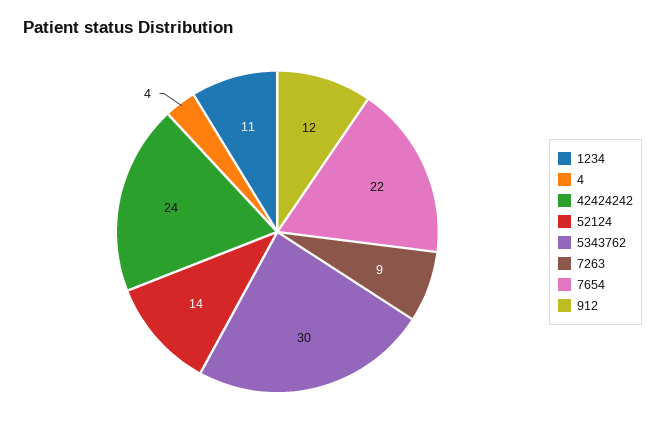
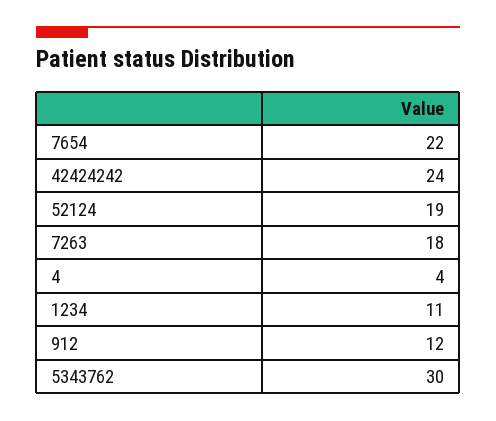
52124: 14 -> 19
7263: 9 -> 18

